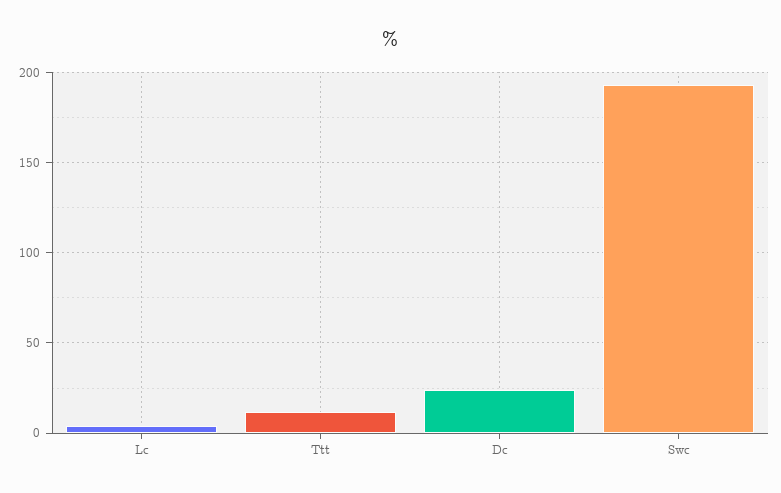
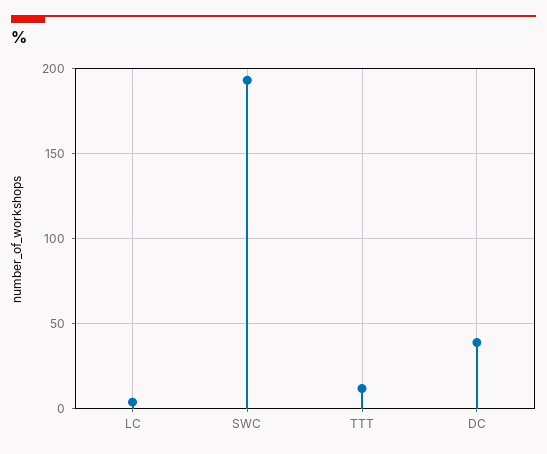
Dc: 25 -> 40

